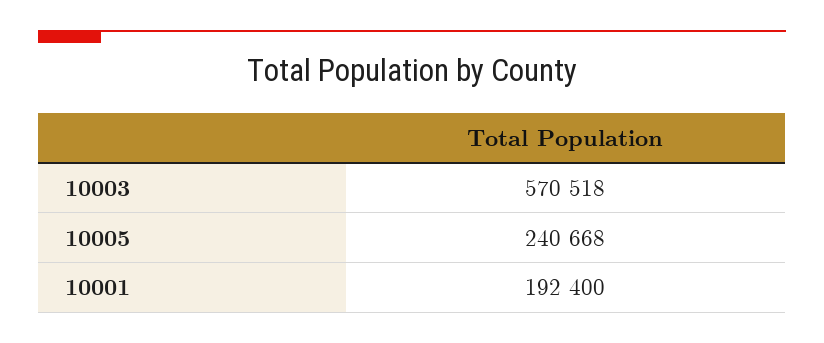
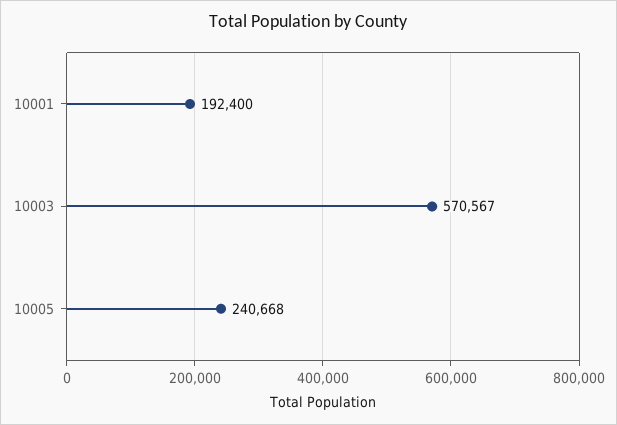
10003: 570518 -> 570567

